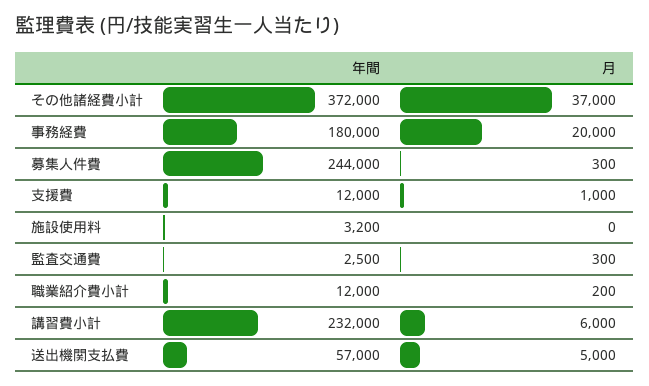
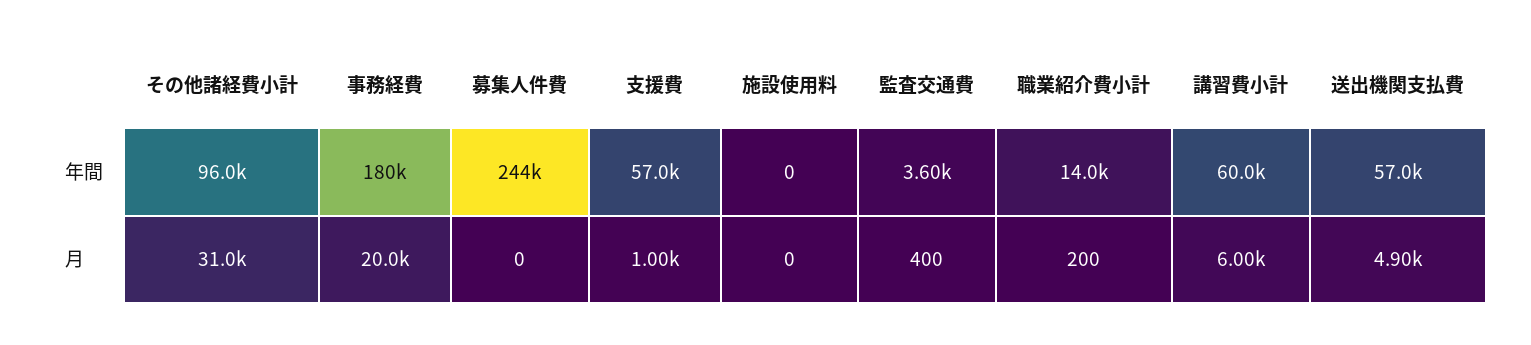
年間, その他諸経費小計: 372000 -> 96000
月, その他諸経費小計: 37000 -> 31000
月, 募集人件費: 300 -> 0
年間, 支援費: 12000 -> 57000
年間, 施設使用料: 3200 -> 0
年間, 監査交通費: 2500 -> 3600
月, 監査交通費: 300 -> 400
年間, 職業紹介費小計: 12000 -> 14000
年間, 講習費小計: 232000 -> 60000
月, 送出機関支払費: 5000 -> 4900

